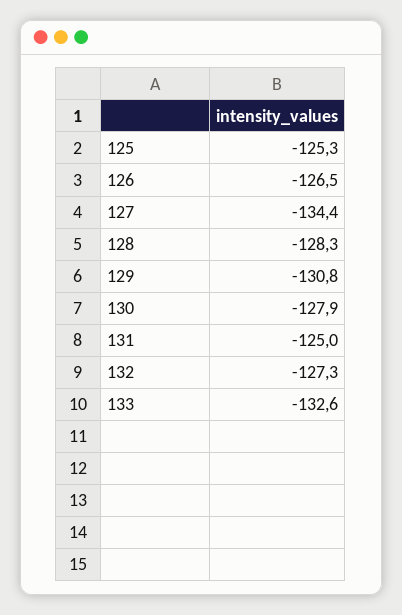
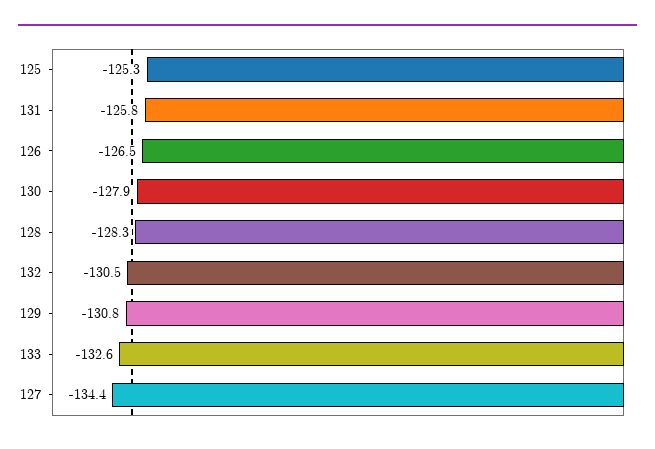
131: -125 -> -125.8
132: -127.3 -> -130.5

